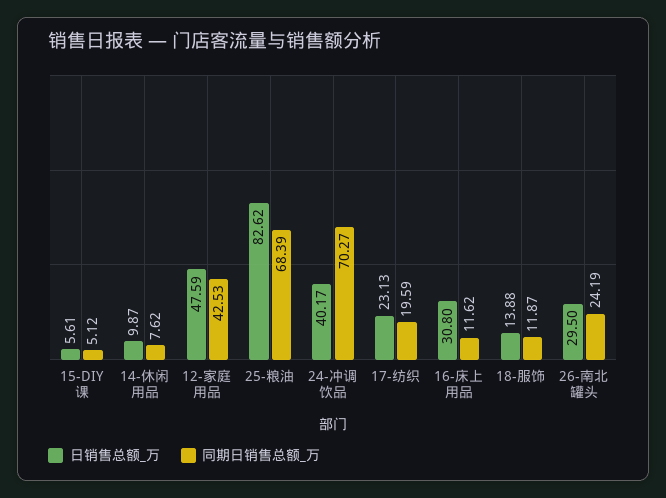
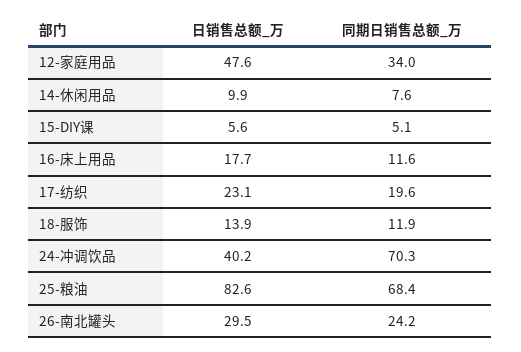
同期日销售总额_万, 12-家庭用品: 42.53 -> 34
日销售总额_万, 16-床上用品: 30.8 -> 17.7

